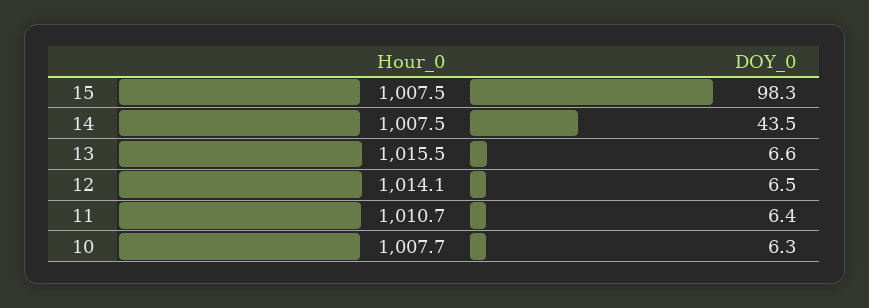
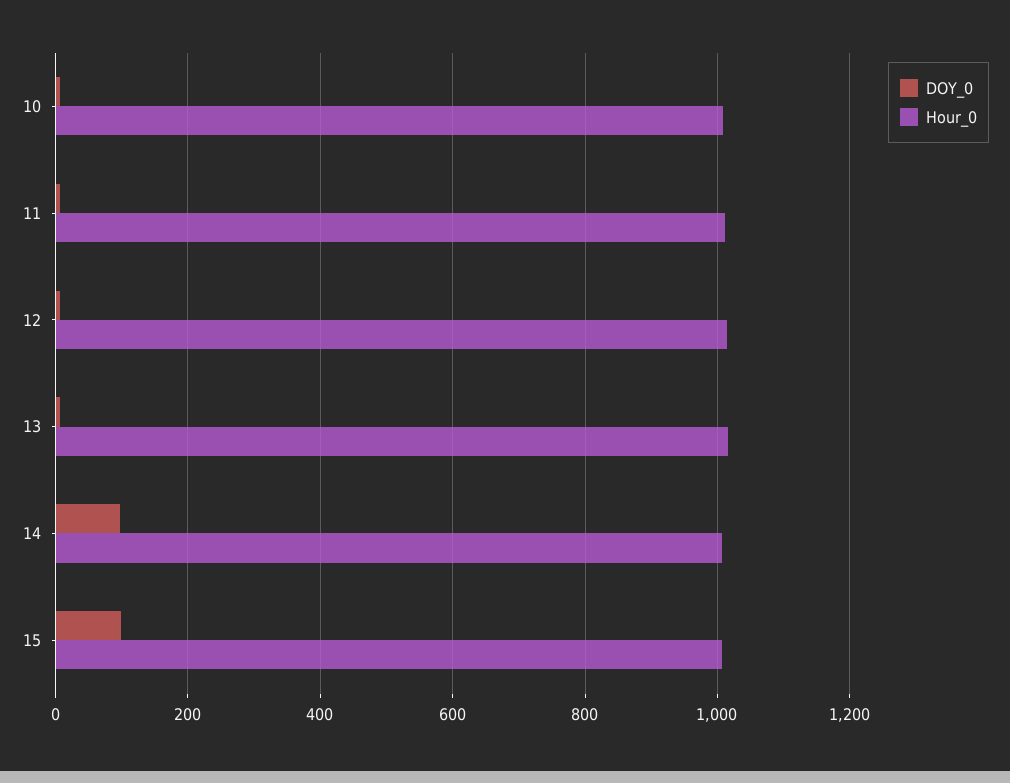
DOY_0, 14: 43.5 -> 100

